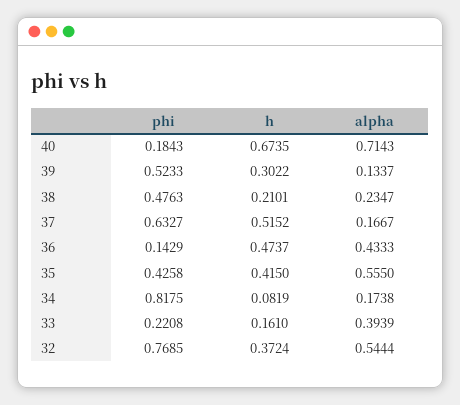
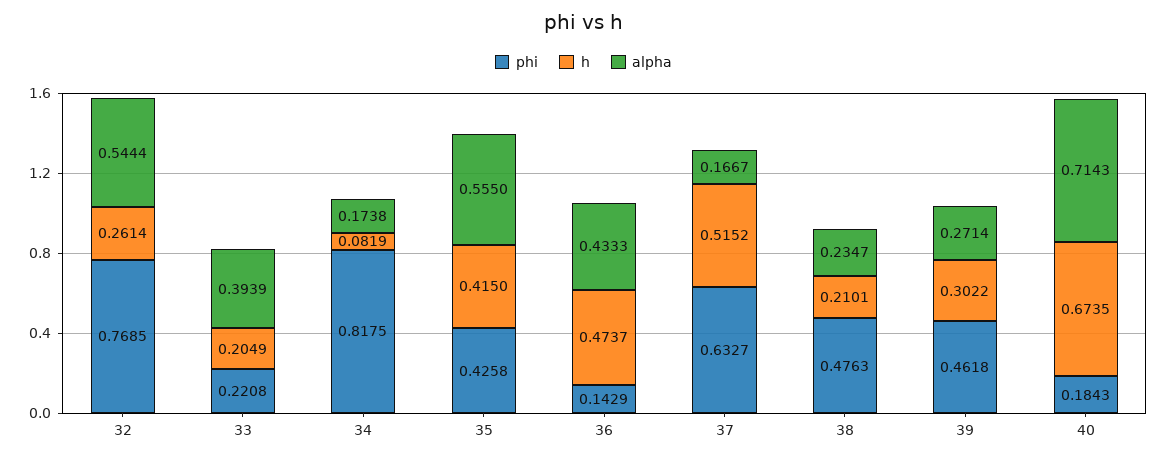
phi, 39: 0.5233 -> 0.4618
alpha, 39: 0.1337 -> 0.2714
h, 33: 0.161 -> 0.2049
h, 32: 0.3724 -> 0.2614

